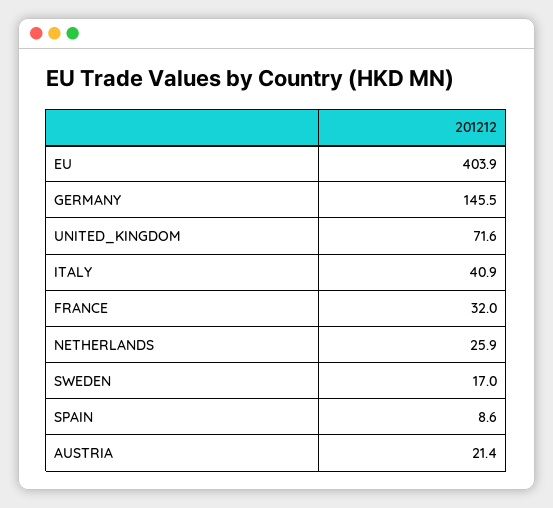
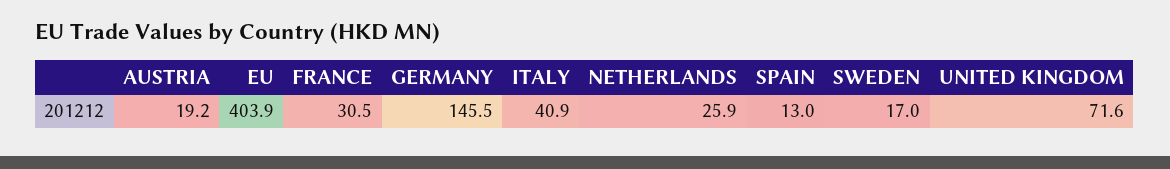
FRANCE: 32 -> 30.5
SPAIN: 8.6 -> 13
AUSTRIA: 21.4 -> 19.2

